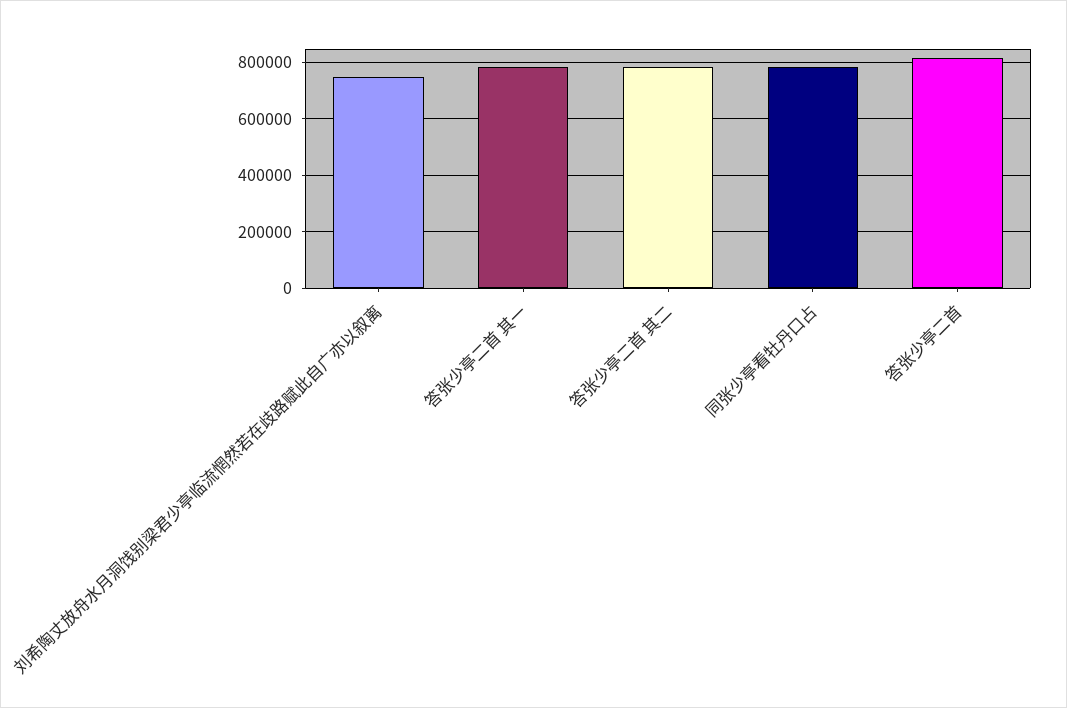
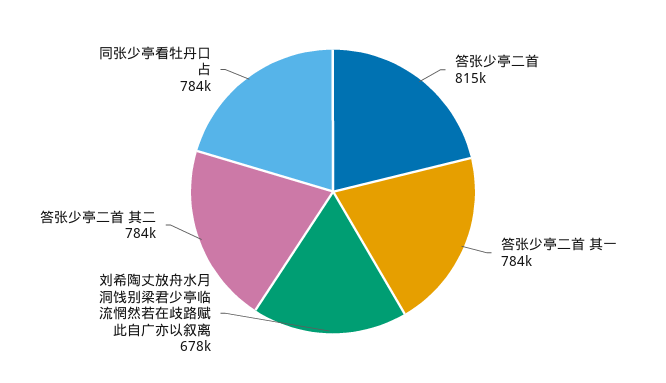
刘希陶丈放舟水月洞饯别梁君少亭临流惘然若在歧路赋此自广亦以叙离: 750000 -> 678000

